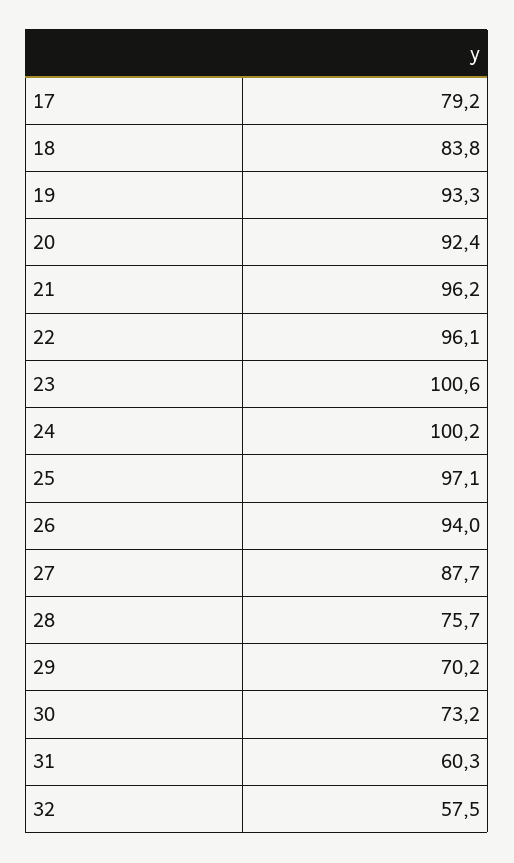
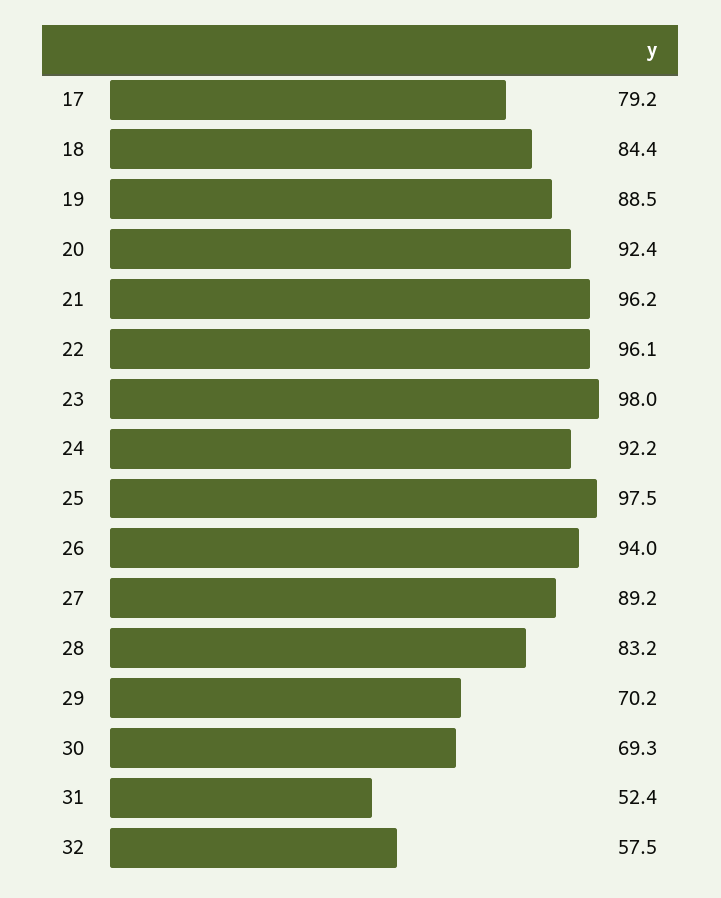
18: 83.8 -> 84.4
19: 93.3 -> 88.5
23: 100.6 -> 98
24: 100.2 -> 92.2
25: 97.1 -> 97.5
27: 87.7 -> 89.2
28: 75.7 -> 83.2
30: 73.2 -> 69.3
31: 60.3 -> 52.4

